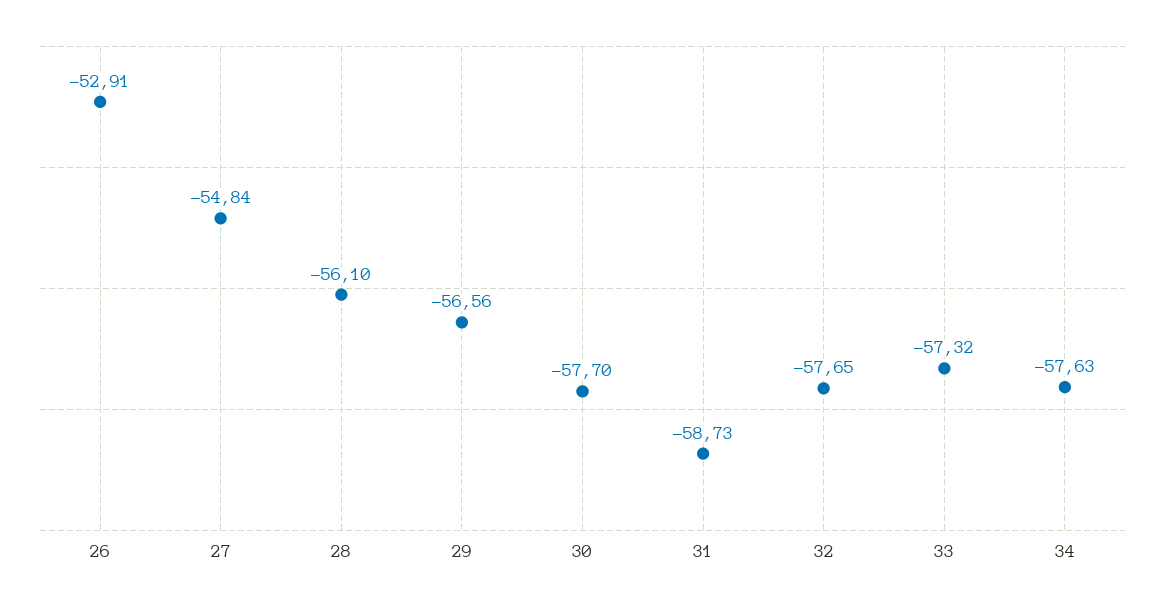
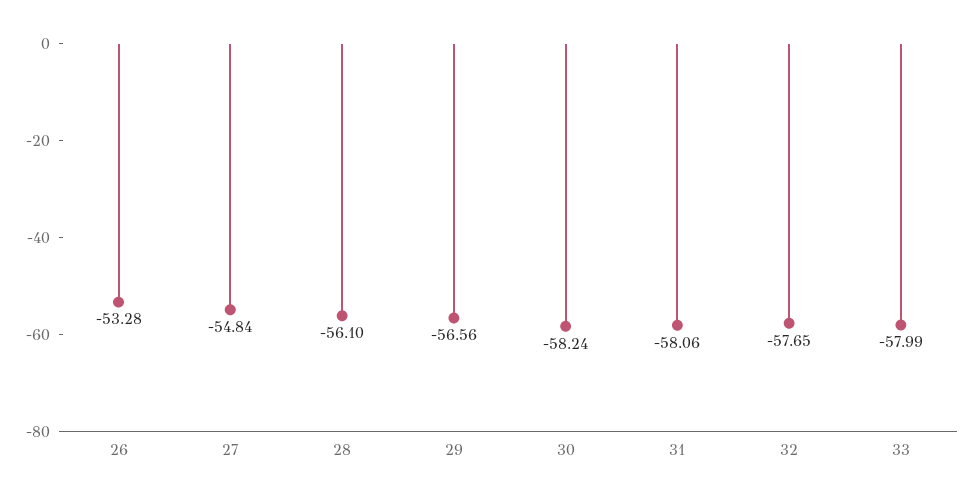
26: -52.91 -> -53.28
30: -57.7 -> -58.24
31: -58.73 -> -58.06
33: -57.32 -> -57.99
34: -57.63 -> none

